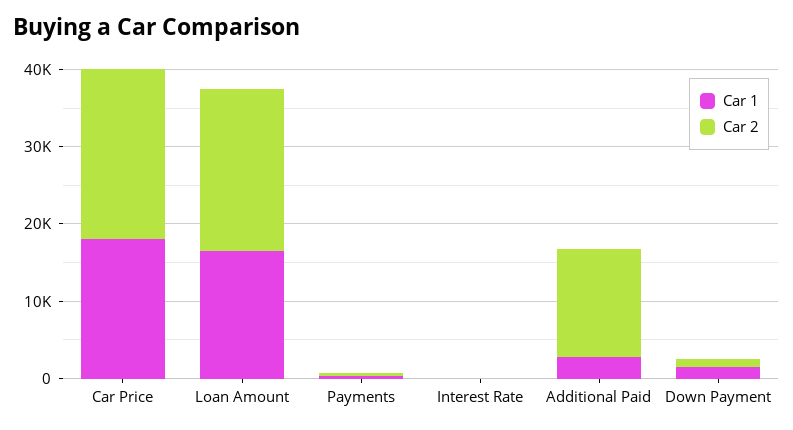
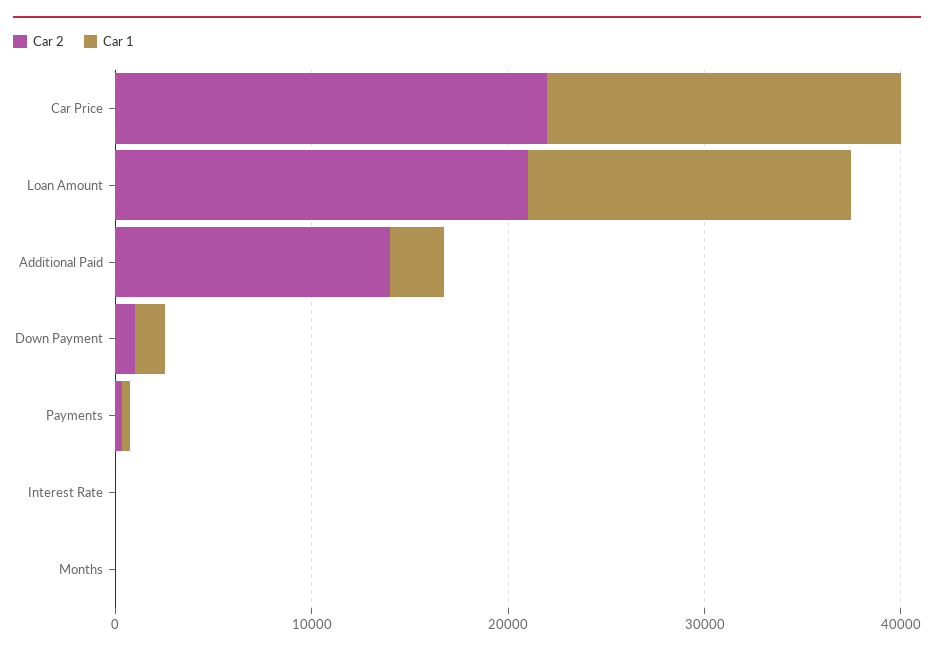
Car 2, Months: none -> 0
Car 1, Months: none -> 0

